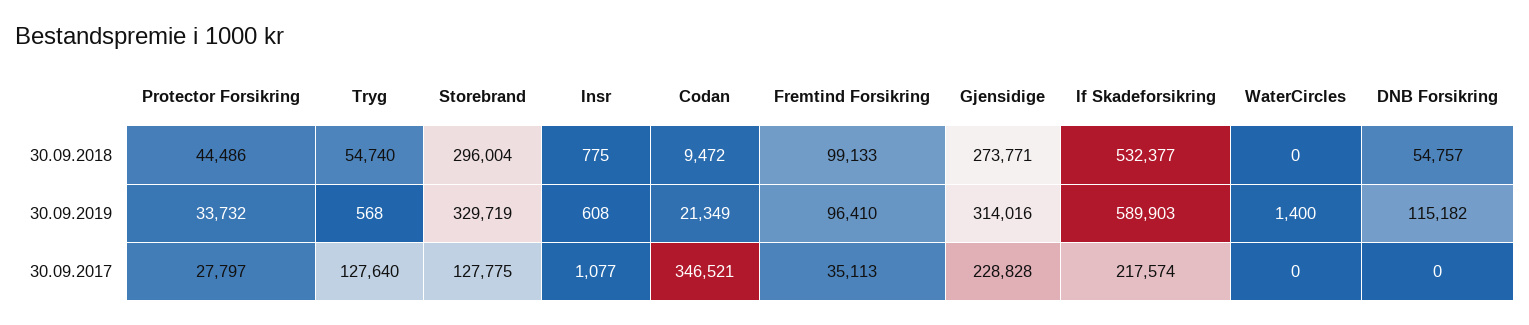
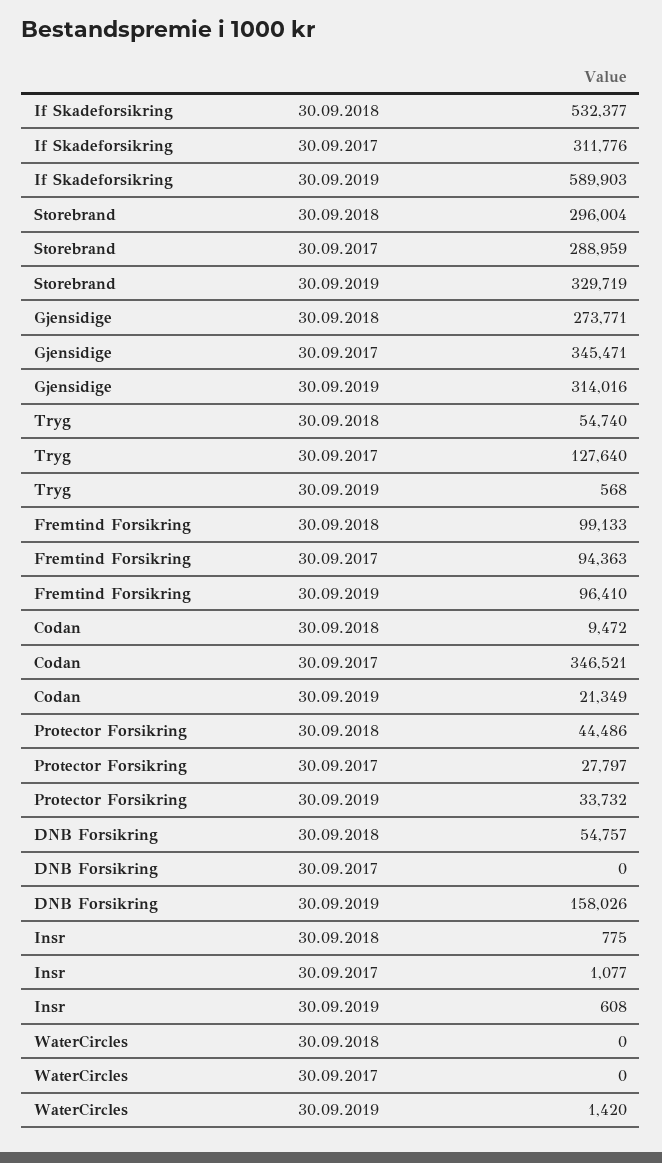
WaterCircles, 30.09.2019: 1400 -> 1420
DNB Forsikring, 30.09.2019: 115182 -> 158026
Storebrand, 30.09.2017: 127775 -> 288959
Fremtind Forsikring, 30.09.2017: 35113 -> 94363
Gjensidige, 30.09.2017: 228828 -> 345471
If Skadeforsikring, 30.09.2017: 217574 -> 311776

